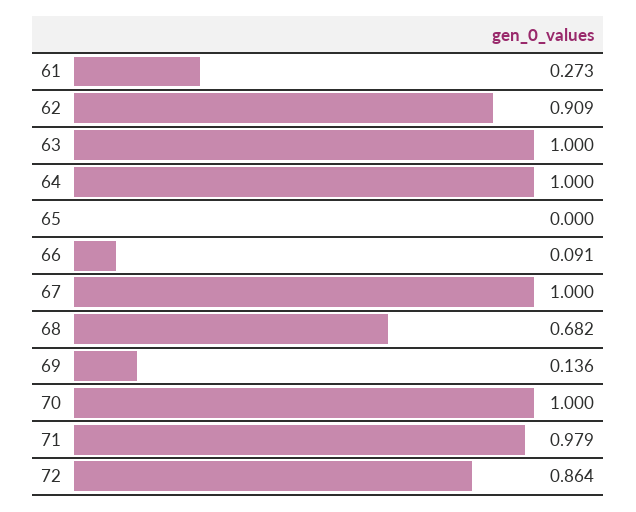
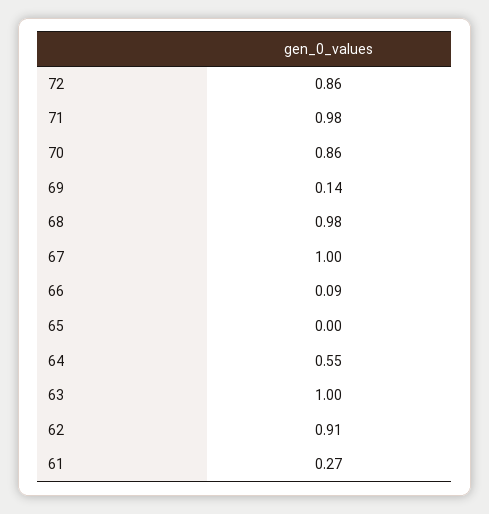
64: 1 -> 0.55
68: 0.682 -> 0.98
70: 1 -> 0.86

